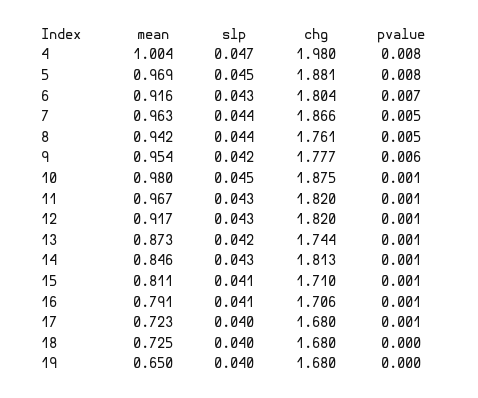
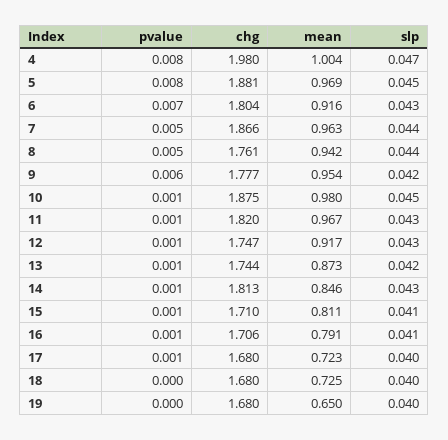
chg, 12: 1.82 -> 1.747

